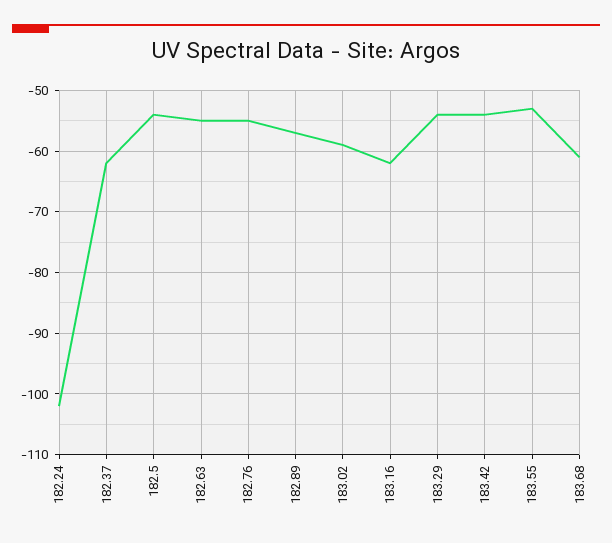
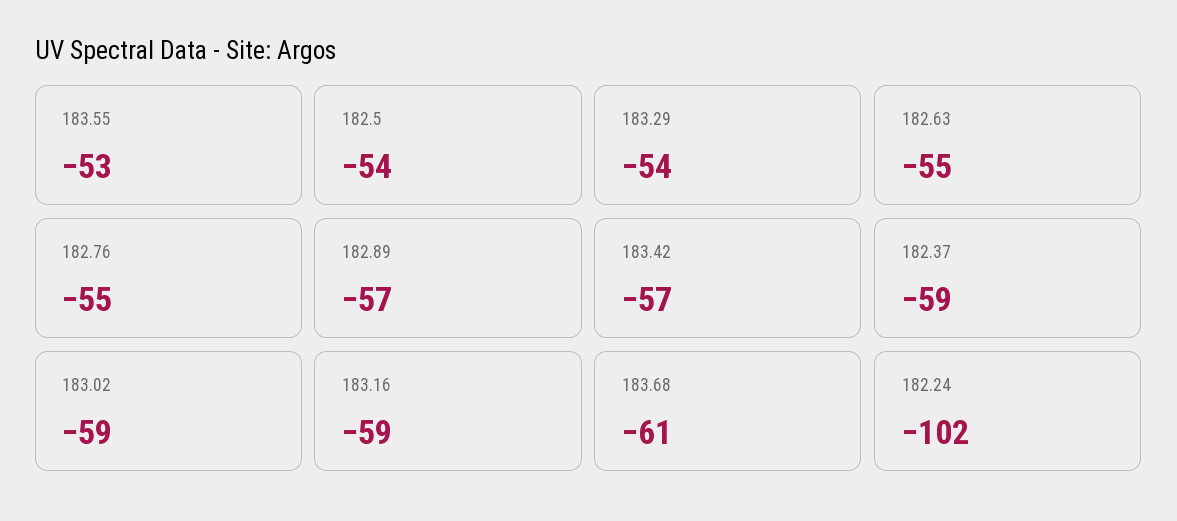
182.37: -62 -> -59
183.16: -62 -> -59
183.42: -54 -> -57

